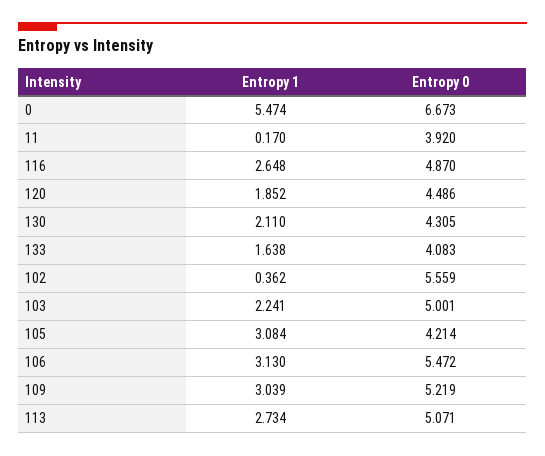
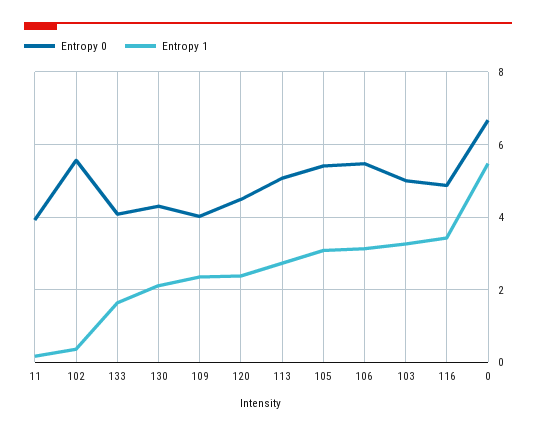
Entropy 1, 116: 2.648 -> 3.4
Entropy 1, 120: 1.852 -> 2.4
Entropy 1, 103: 2.241 -> 3.2
Entropy 0, 105: 4.214 -> 5.4
Entropy 1, 109: 3.039 -> 2.4
Entropy 0, 109: 5.219 -> 4

